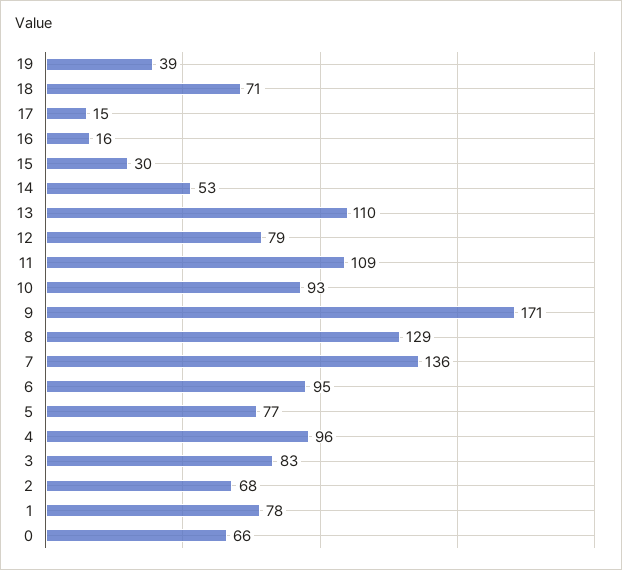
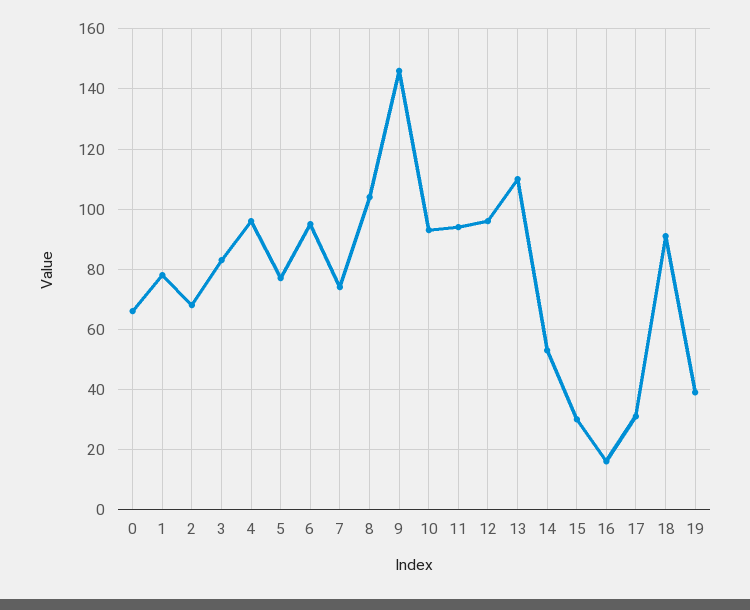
18: 71 -> 90
17: 15 -> 30
12: 79 -> 95
11: 109 -> 95
9: 171 -> 145
8: 129 -> 105
7: 136 -> 75

